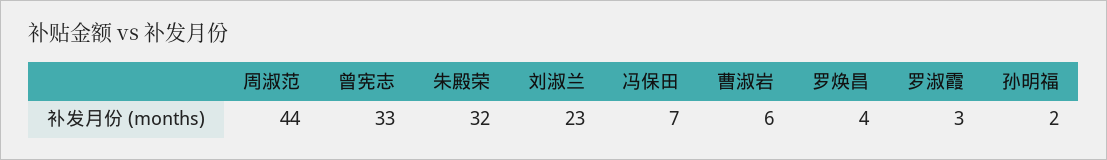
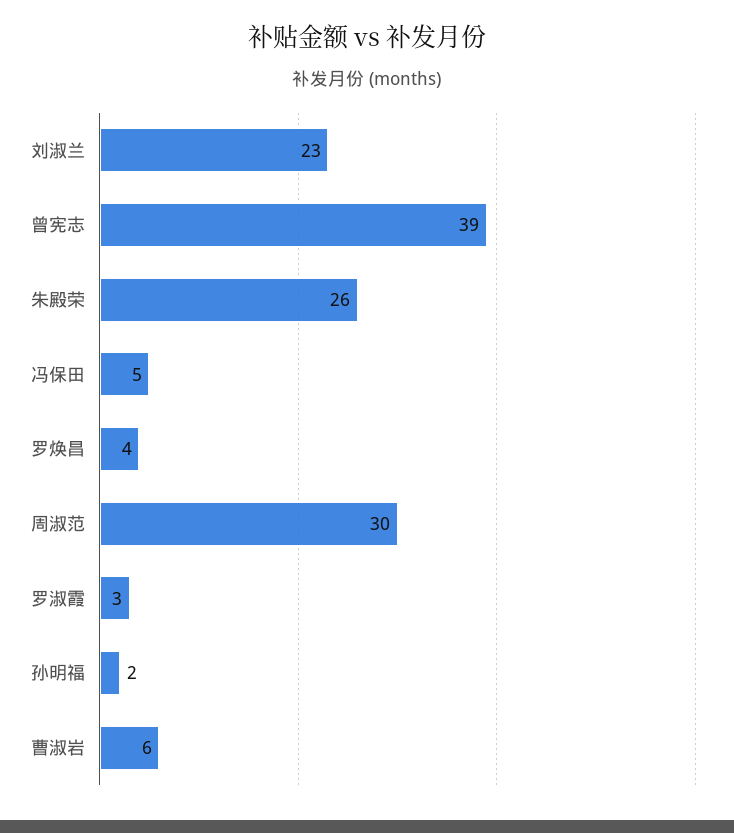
周淑范: 44 -> 30
曾宪志: 33 -> 39
朱殿荣: 32 -> 26
冯保田: 7 -> 5

